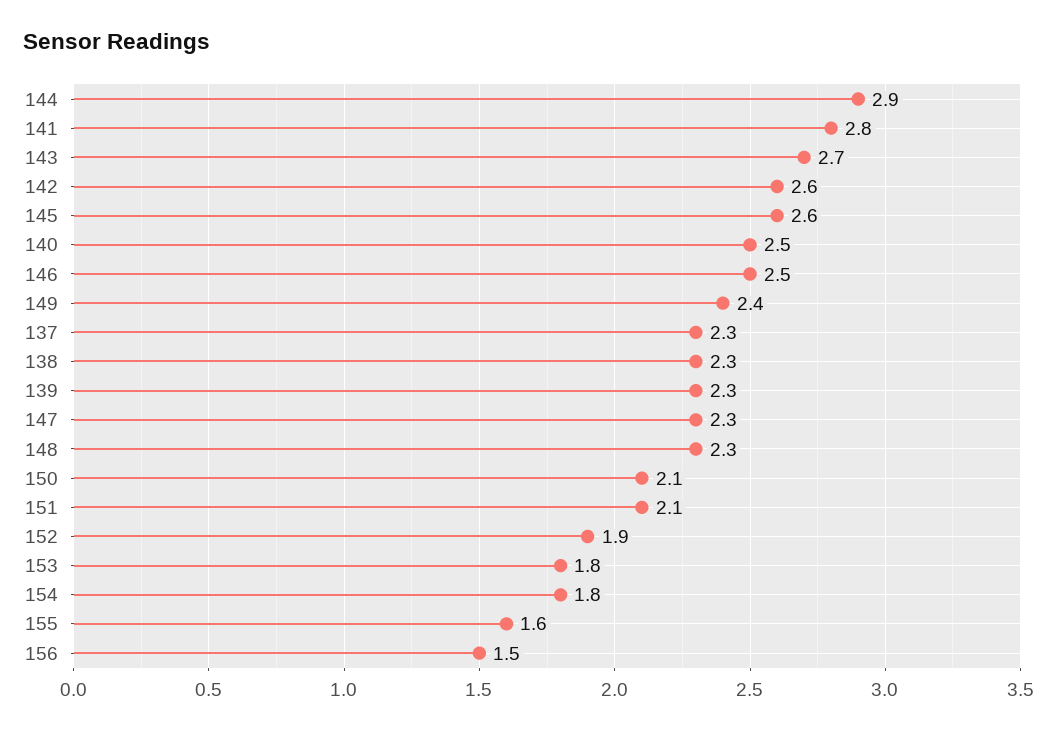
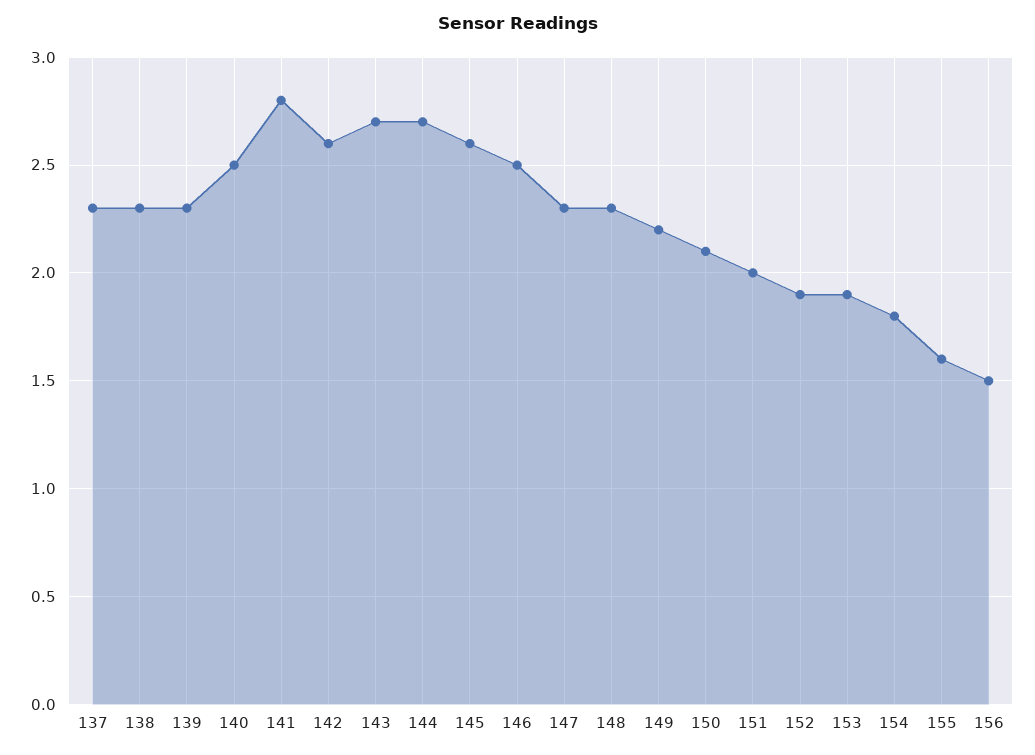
144: 2.9 -> 2.7
149: 2.4 -> 2.2
151: 2.1 -> 2
153: 1.8 -> 1.9

